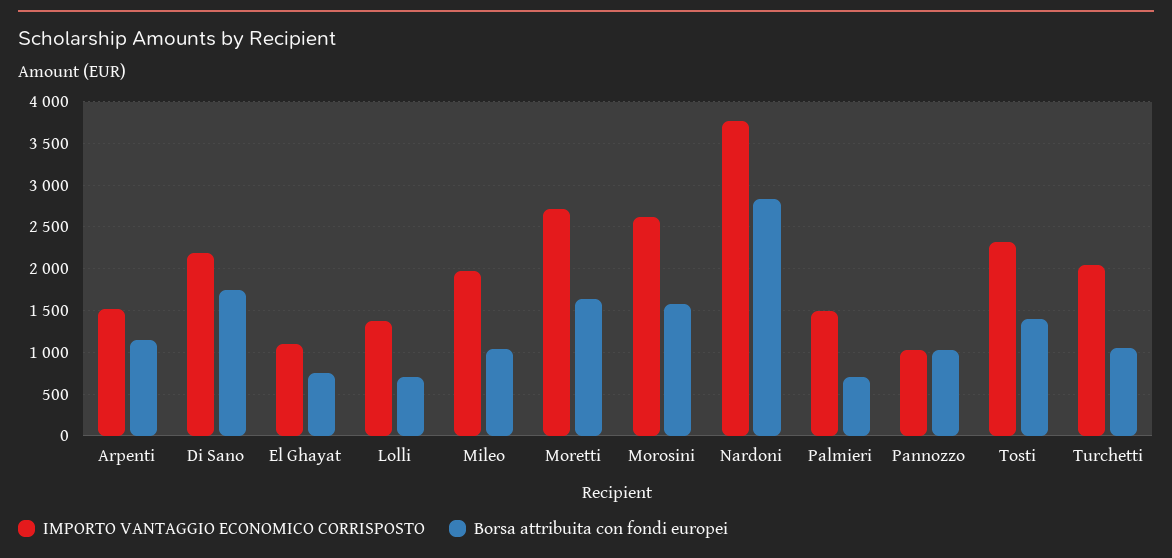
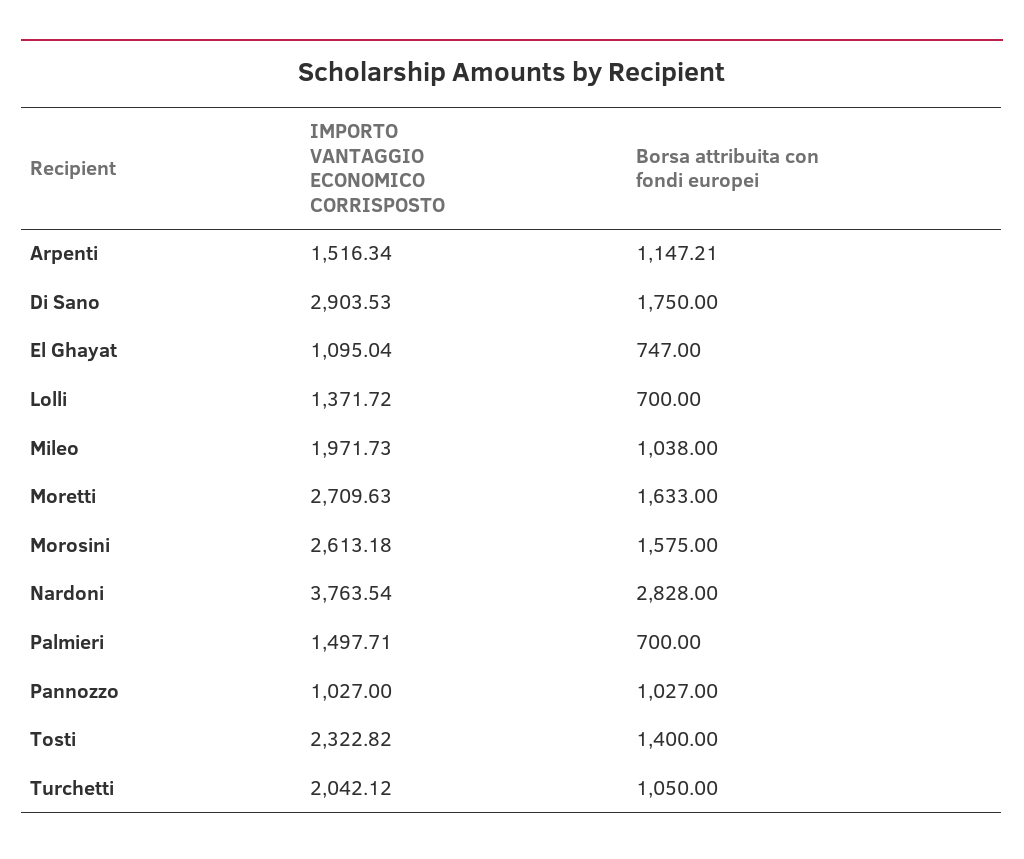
IMPORTO VANTAGGIO ECONOMICO CORRISPOSTO, Di Sano: 2200 -> 2903.53

